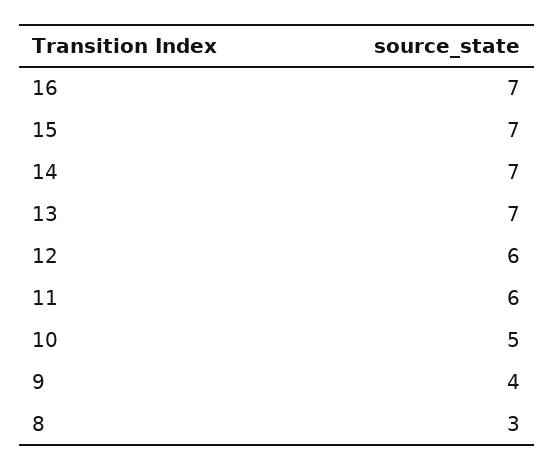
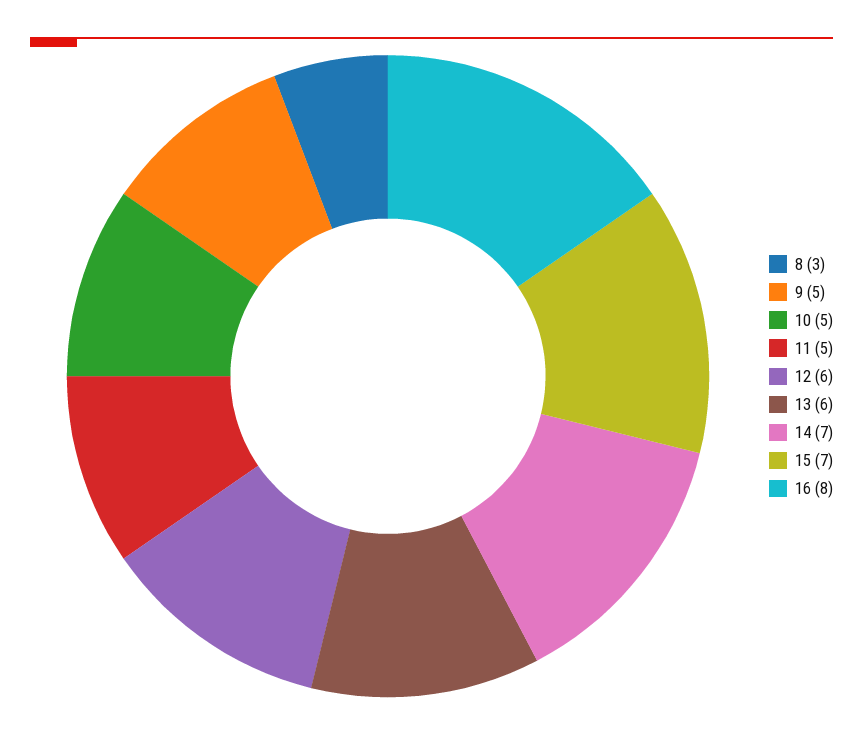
16: 7 -> 8
13: 7 -> 6
11: 6 -> 5
9: 4 -> 5

